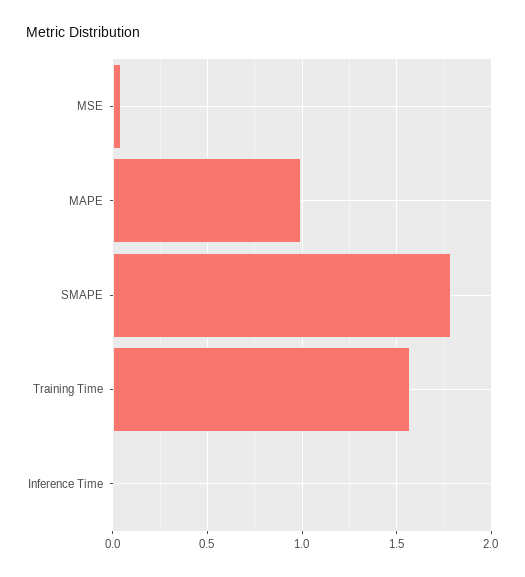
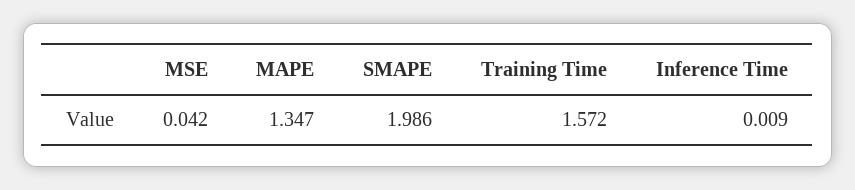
MAPE: 1 -> 1.347
SMAPE: 1.8 -> 1.986

